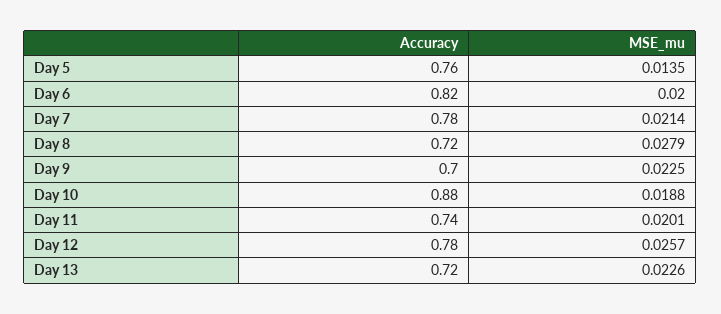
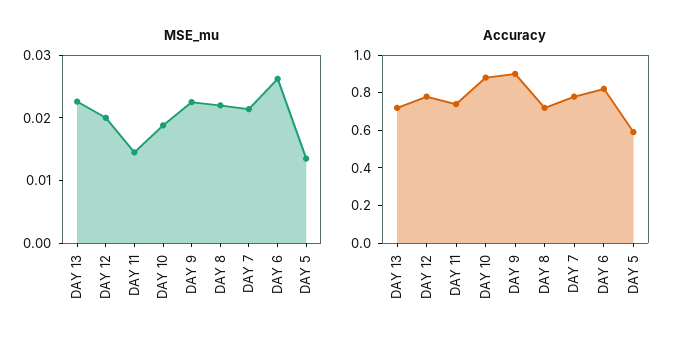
Accuracy, Day 5: 0.76 -> 0.6
MSE_mu, Day 6: 0.02 -> 0.026
MSE_mu, Day 8: 0.0279 -> 0.022
Accuracy, Day 9: 0.7 -> 0.9
MSE_mu, Day 11: 0.0201 -> 0.014
MSE_mu, Day 12: 0.0257 -> 0.02

